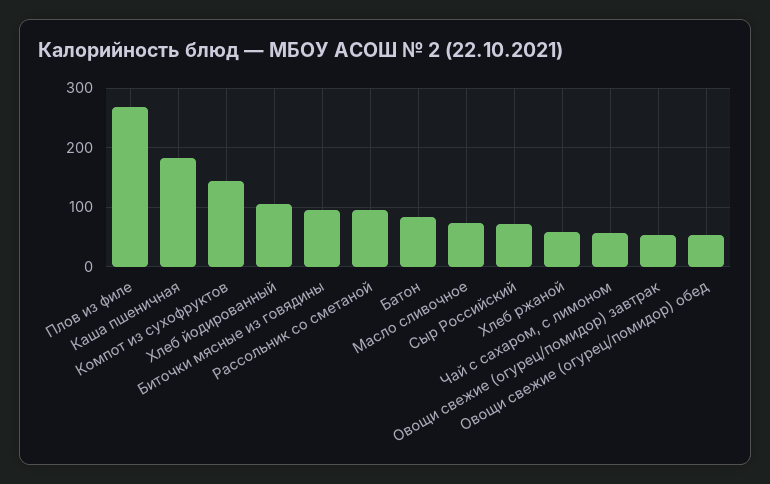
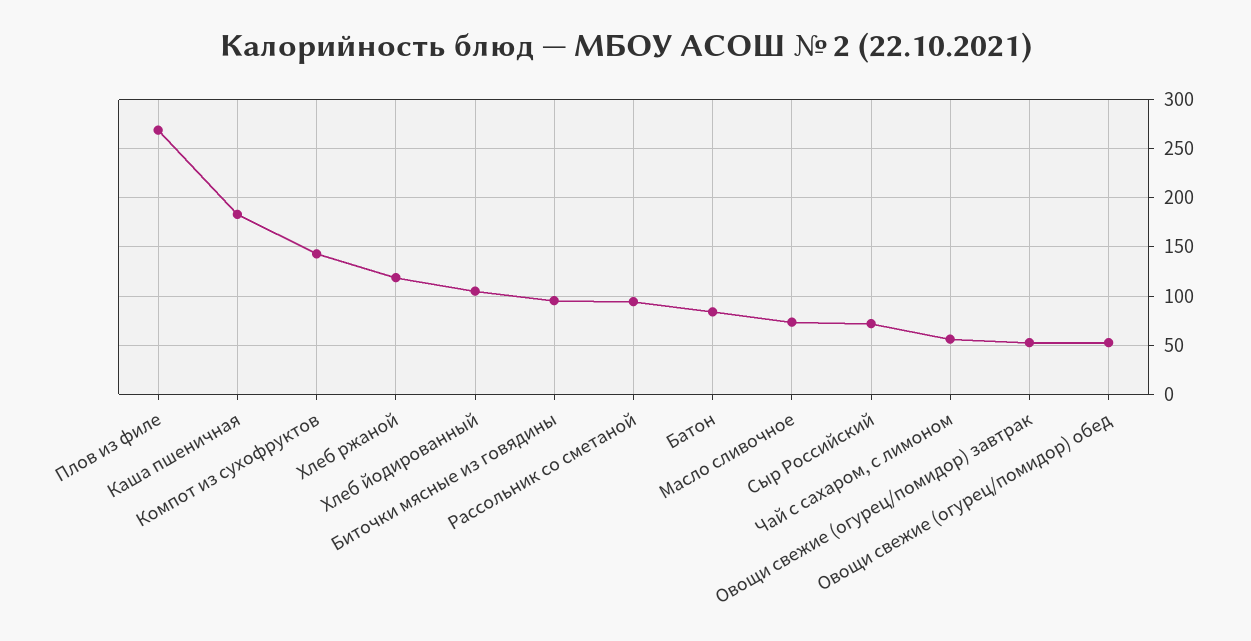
Хлеб ржаной: 60 -> 120

